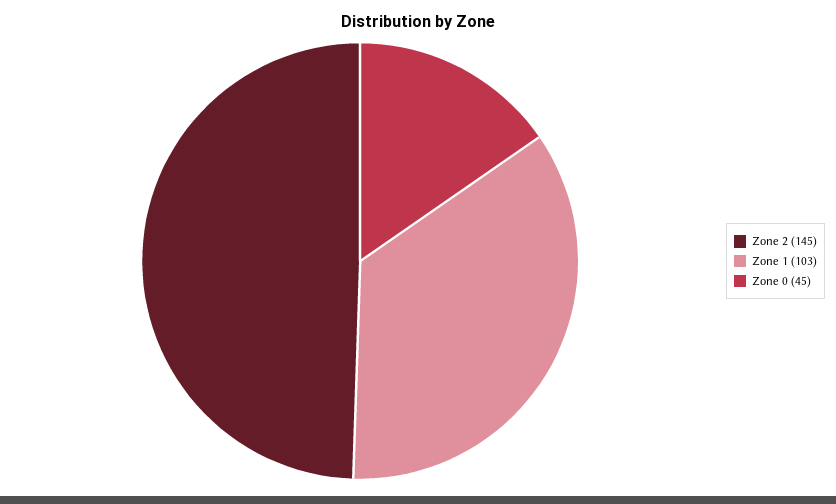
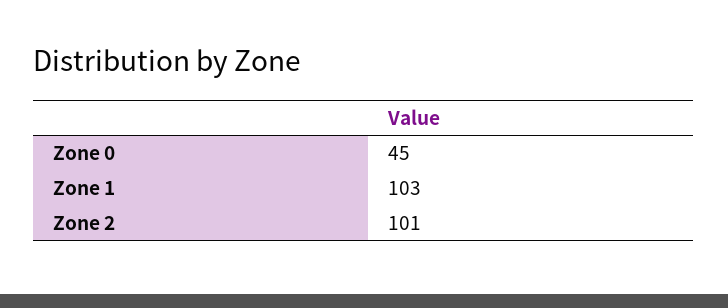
Zone 2: 145 -> 101

